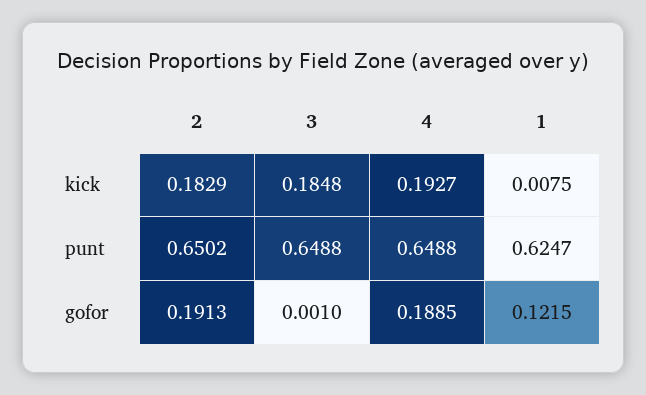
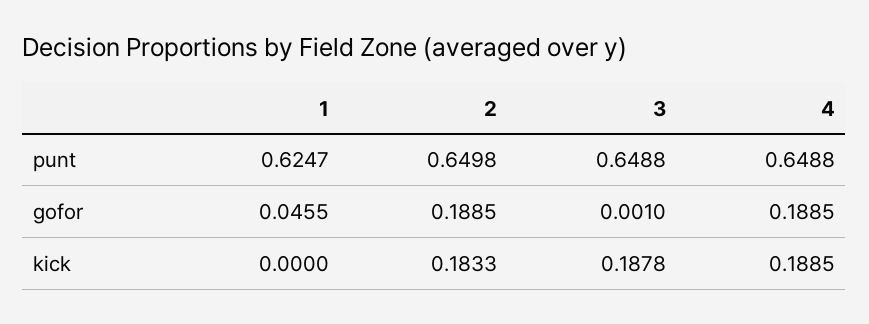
2, kick: 0.1829 -> 0.1833
3, kick: 0.1848 -> 0.1878
4, kick: 0.1927 -> 0.1885
1, kick: 0.0075 -> 0
2, punt: 0.6502 -> 0.6498
2, gofor: 0.1913 -> 0.1885
1, gofor: 0.1215 -> 0.0455

